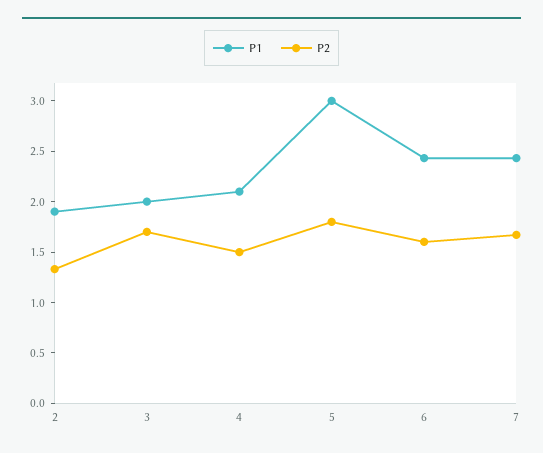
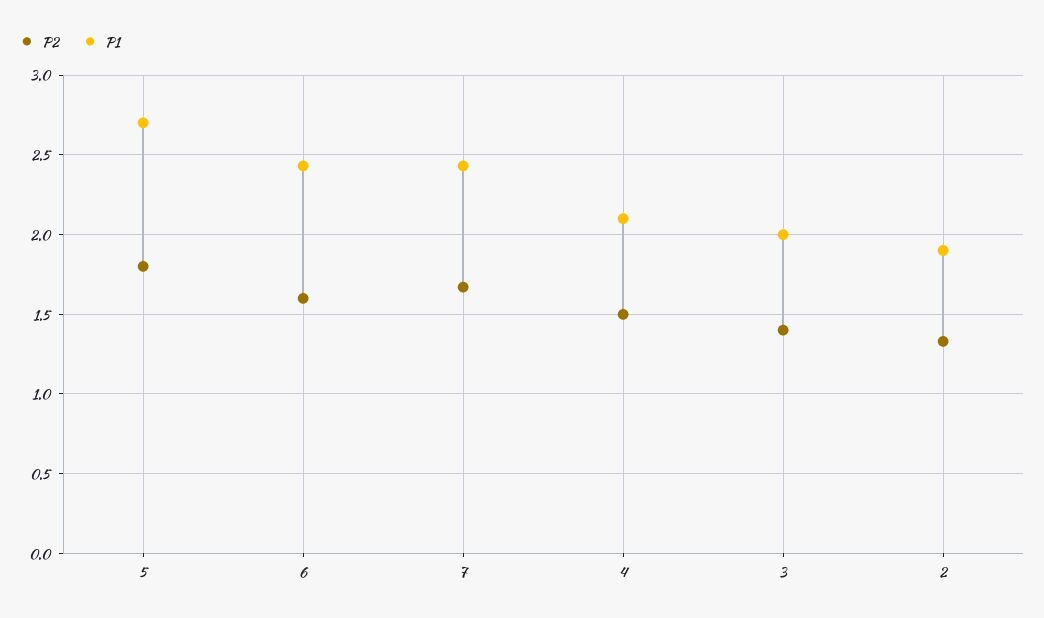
P2, 3: 1.7 -> 1.4
P1, 5: 3 -> 2.7

